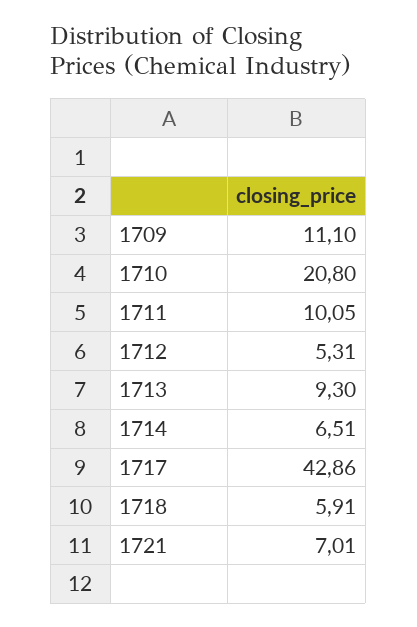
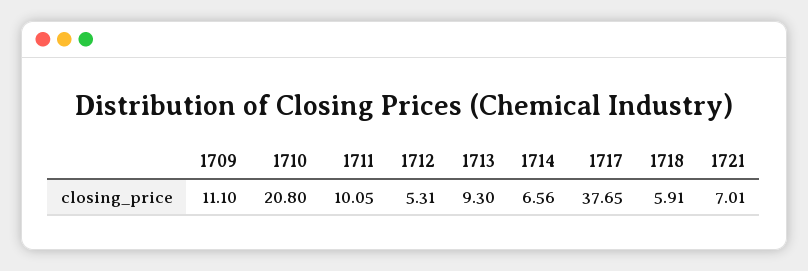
1714: 6.51 -> 6.56
1717: 42.86 -> 37.65

